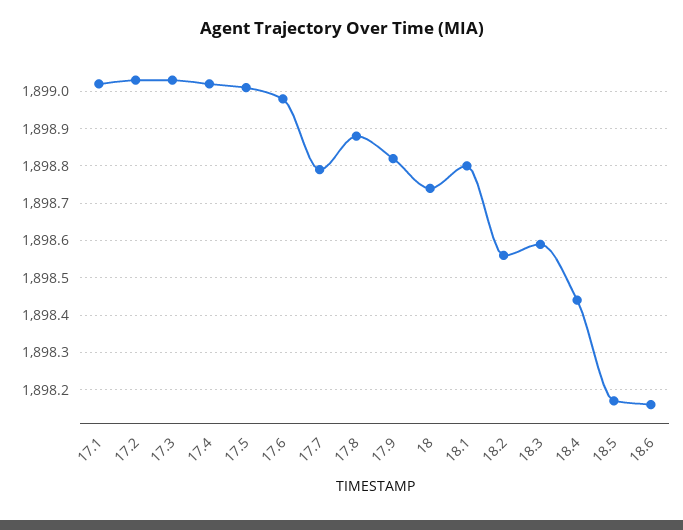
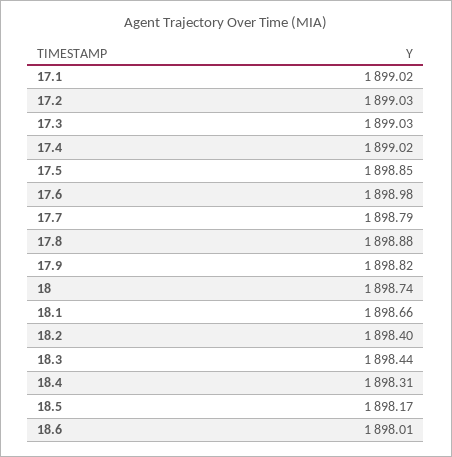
17.5: 1899 -> 1898.85
18.1: 1898.8 -> 1898.66
18.2: 1898.55 -> 1898.4
18.3: 1898.6 -> 1898.44
18.4: 1898.45 -> 1898.31
18.6: 1898.15 -> 1898.01

